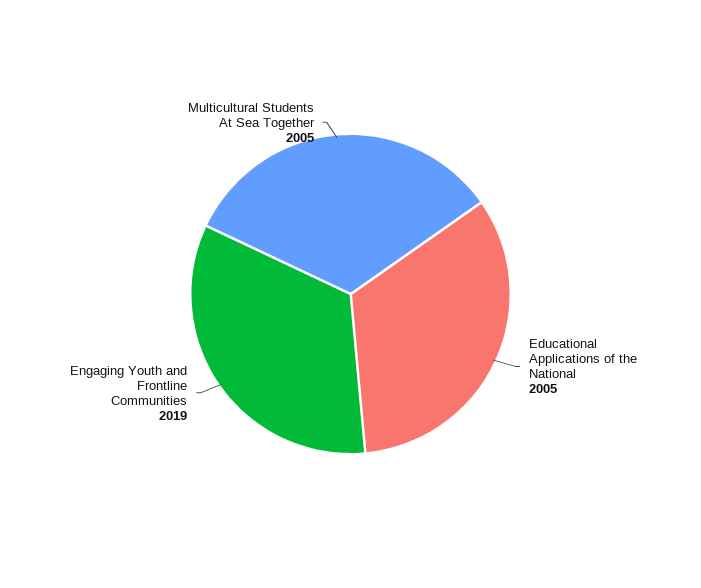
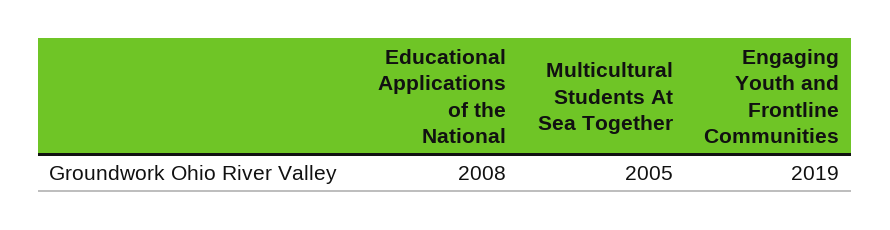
Educational Applications of the National: 2005 -> 2008

